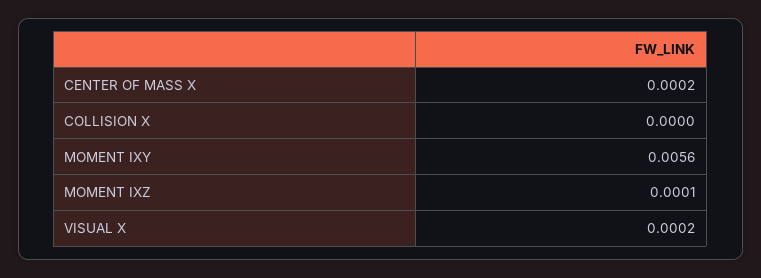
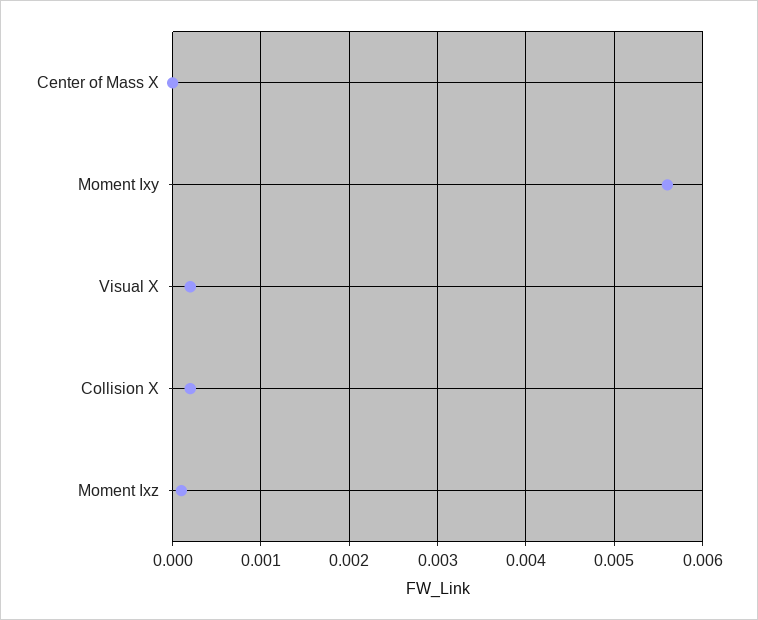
CENTER OF MASS X: 0.0002 -> 0
COLLISION X: 0 -> 0.0002

